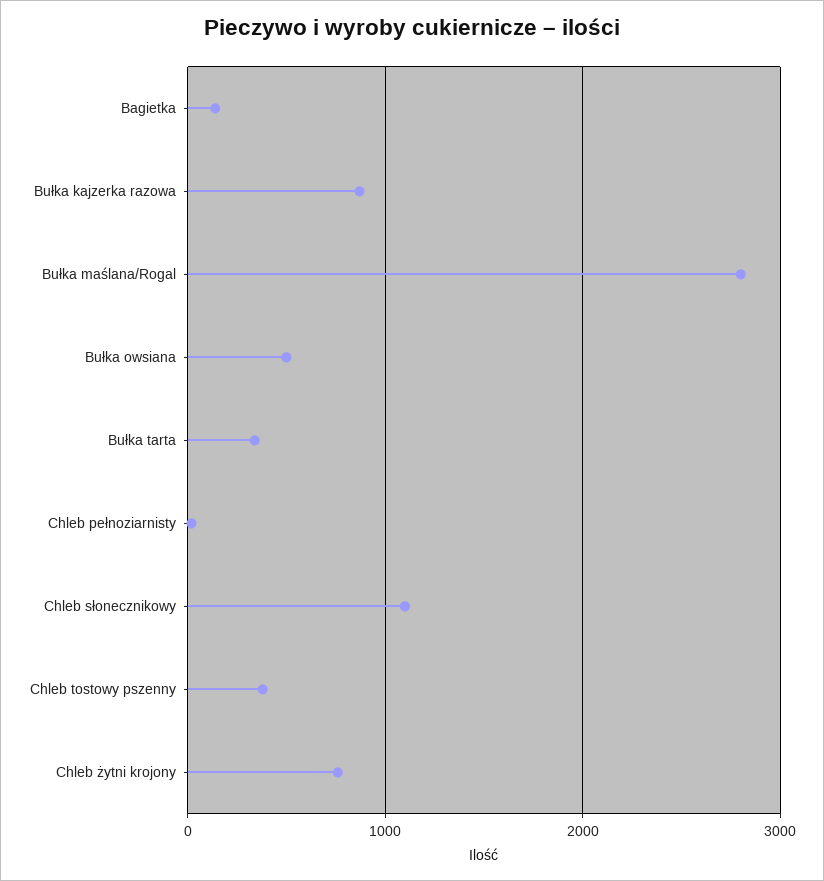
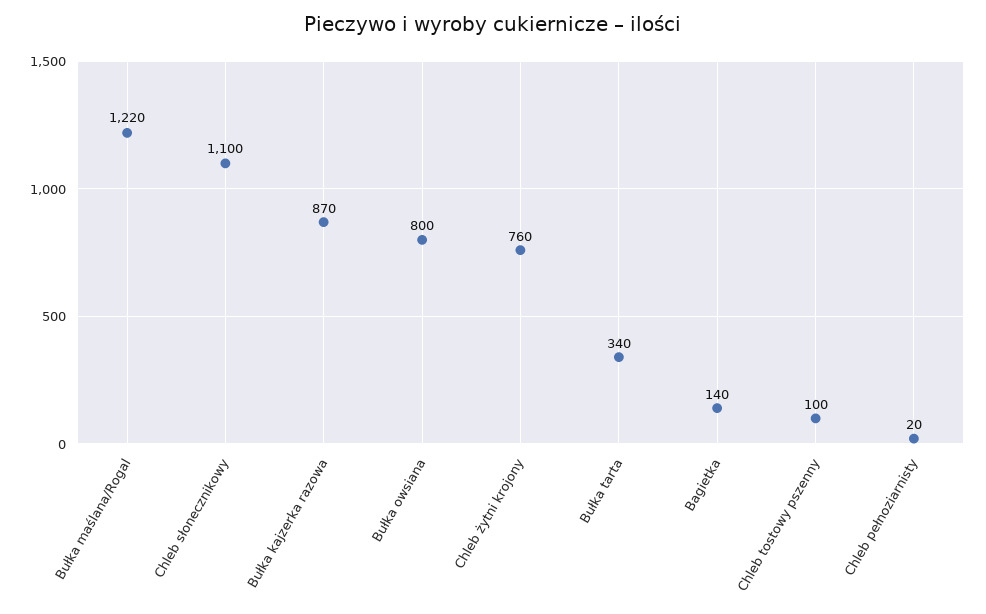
Bułka maślana/Rogal: 2800 -> 1220
Bułka owsiana: 500 -> 800
Chleb tostowy pszenny: 400 -> 100

